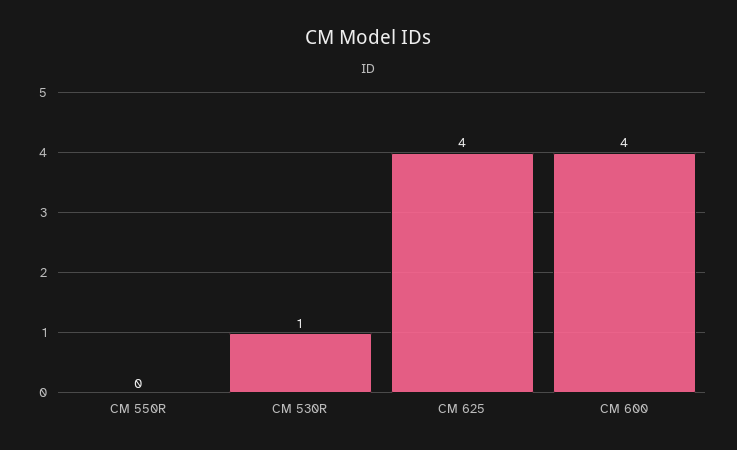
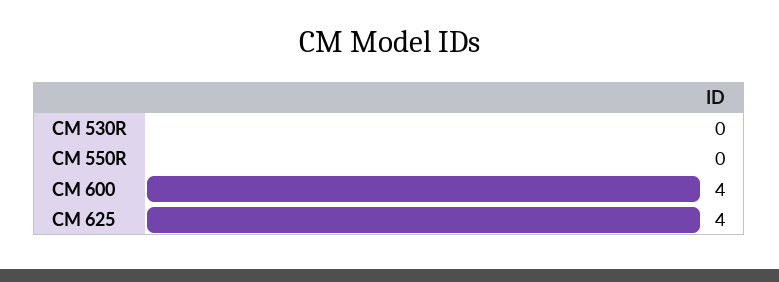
CM 530R: 1 -> 0

